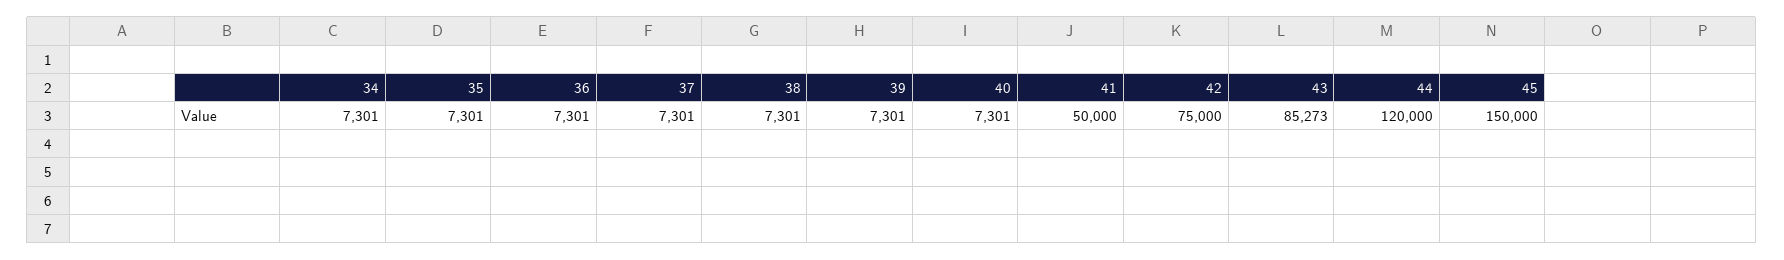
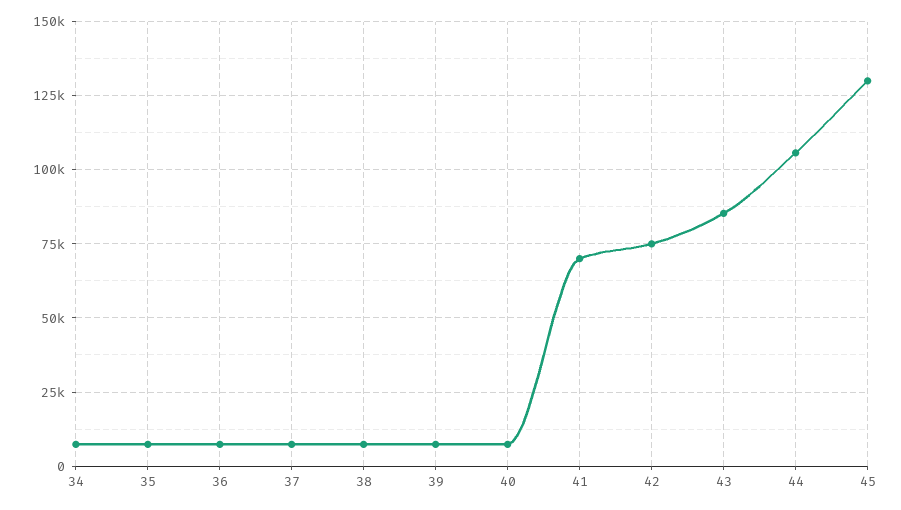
41: 50000 -> 70000
44: 120000 -> 105000
45: 150000 -> 130000

